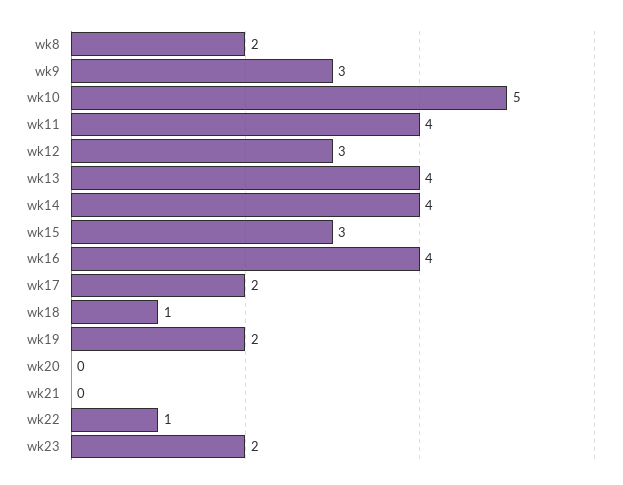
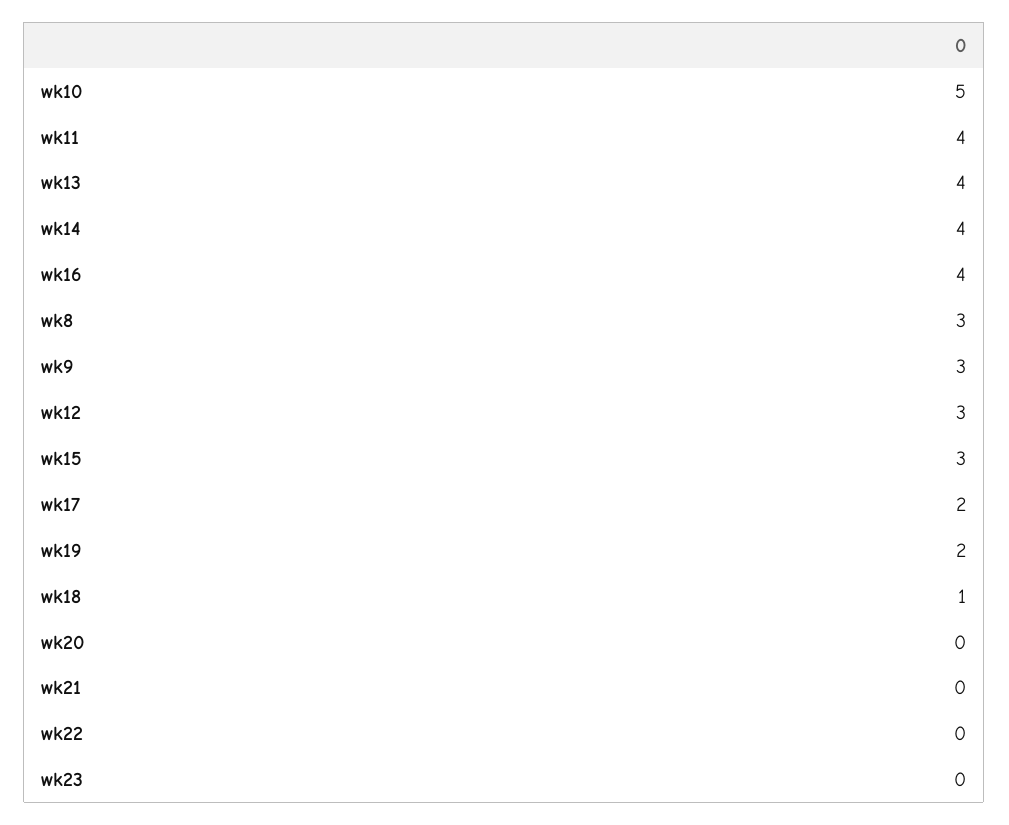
wk8: 2 -> 3
wk22: 1 -> 0
wk23: 2 -> 0

